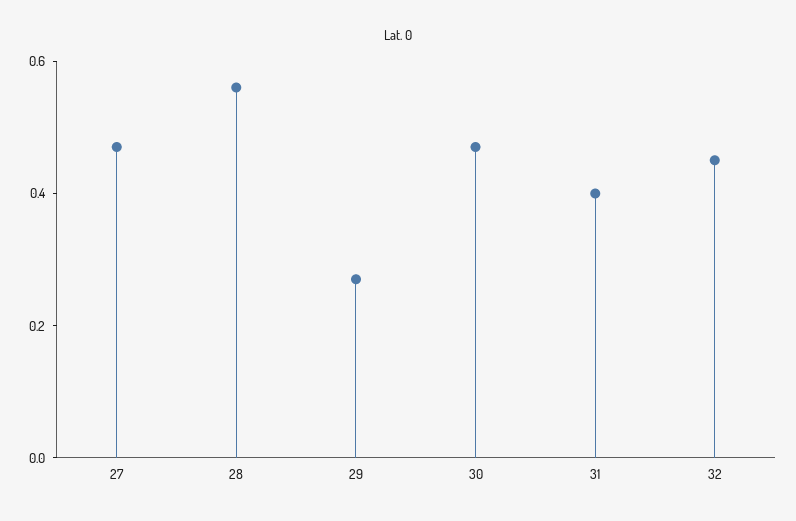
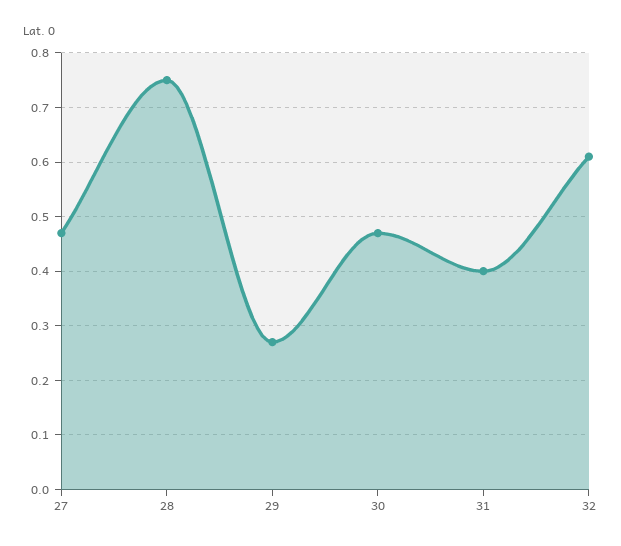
28: 0.55 -> 0.75
32: 0.45 -> 0.6

